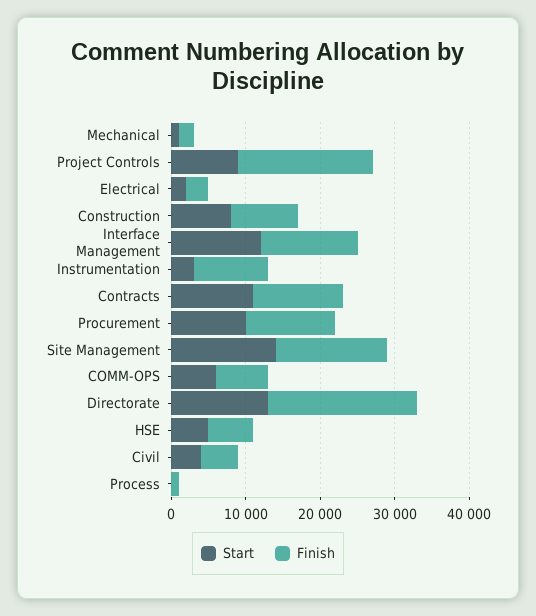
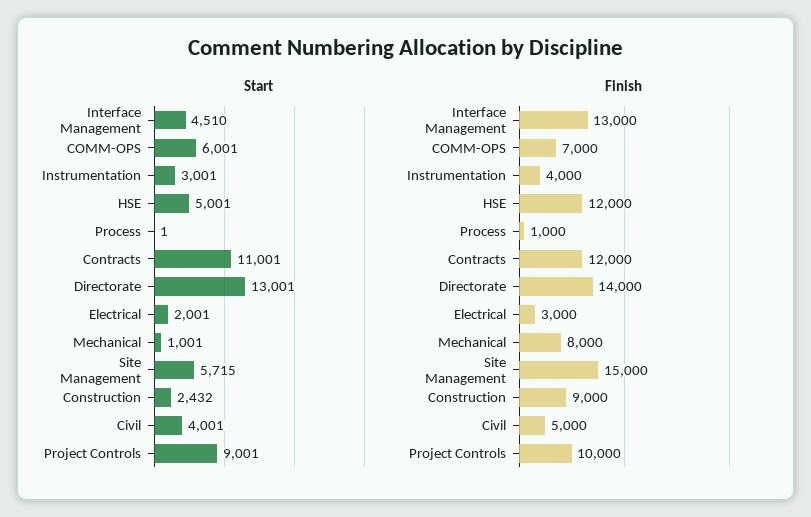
Finish, Mechanical: 2000 -> 8000
Finish, Project Controls: 18000 -> 10000
Start, Construction: 8000 -> 2432
Start, Interface Management: 12000 -> 4510
Finish, Instrumentation: 10000 -> 4000
Start, Procurement: 10000 -> none
Finish, Procurement: 12000 -> none
Start, Site Management: 14000 -> 5715
Finish, Directorate: 20000 -> 14000
Finish, HSE: 6000 -> 12000

